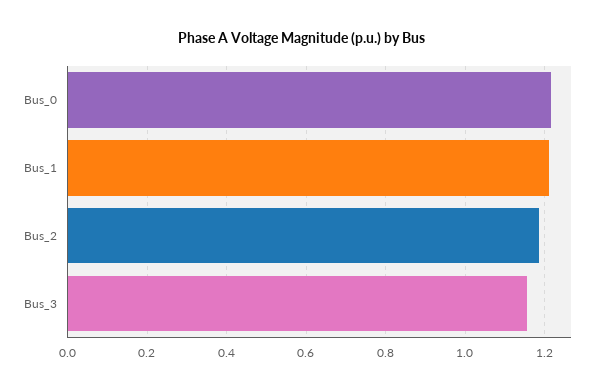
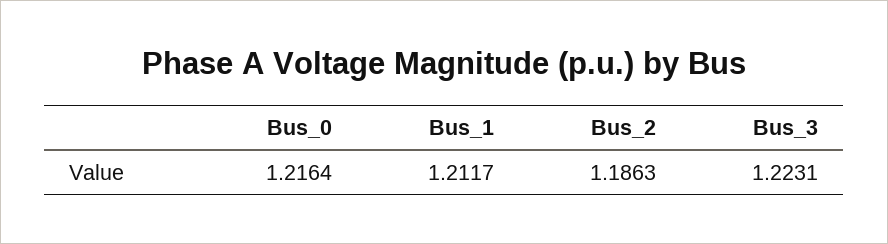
Bus_3: 1.16 -> 1.2231

